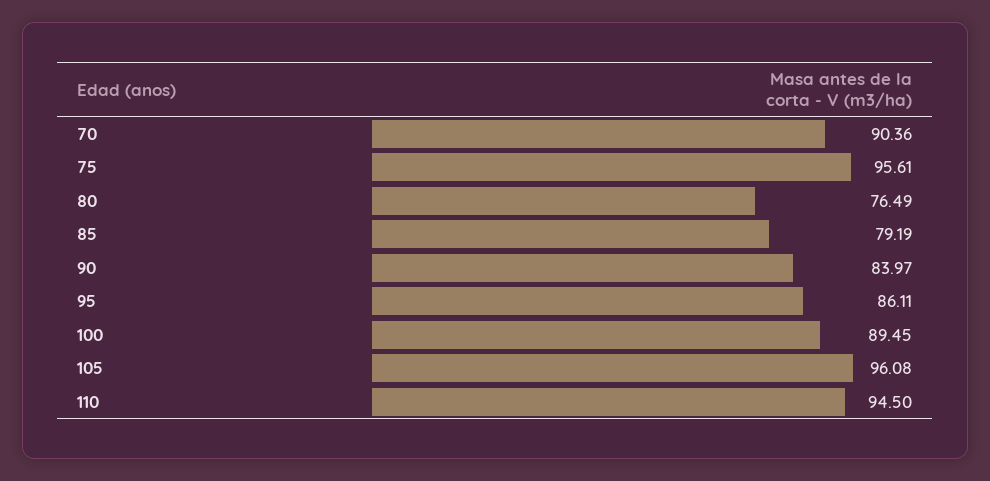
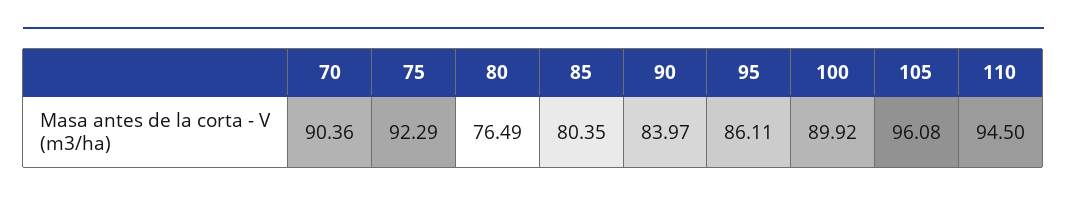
75: 95.61 -> 92.29
85: 79.19 -> 80.35
100: 89.45 -> 89.92

